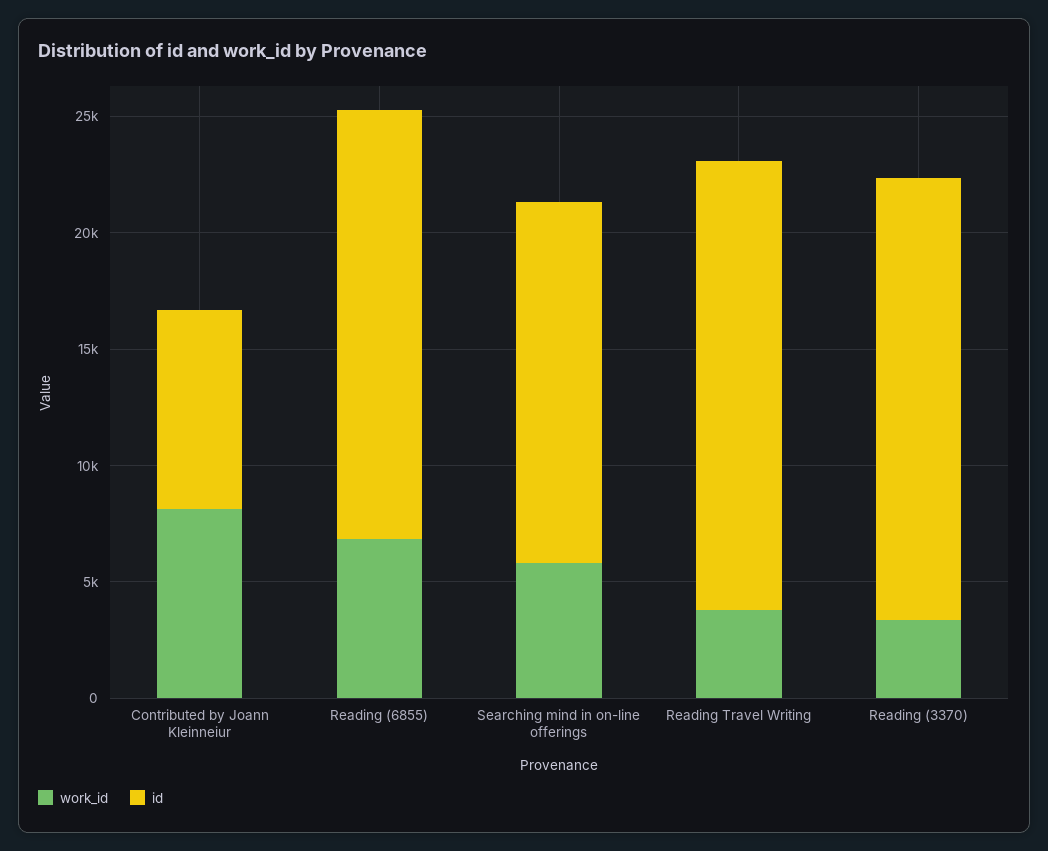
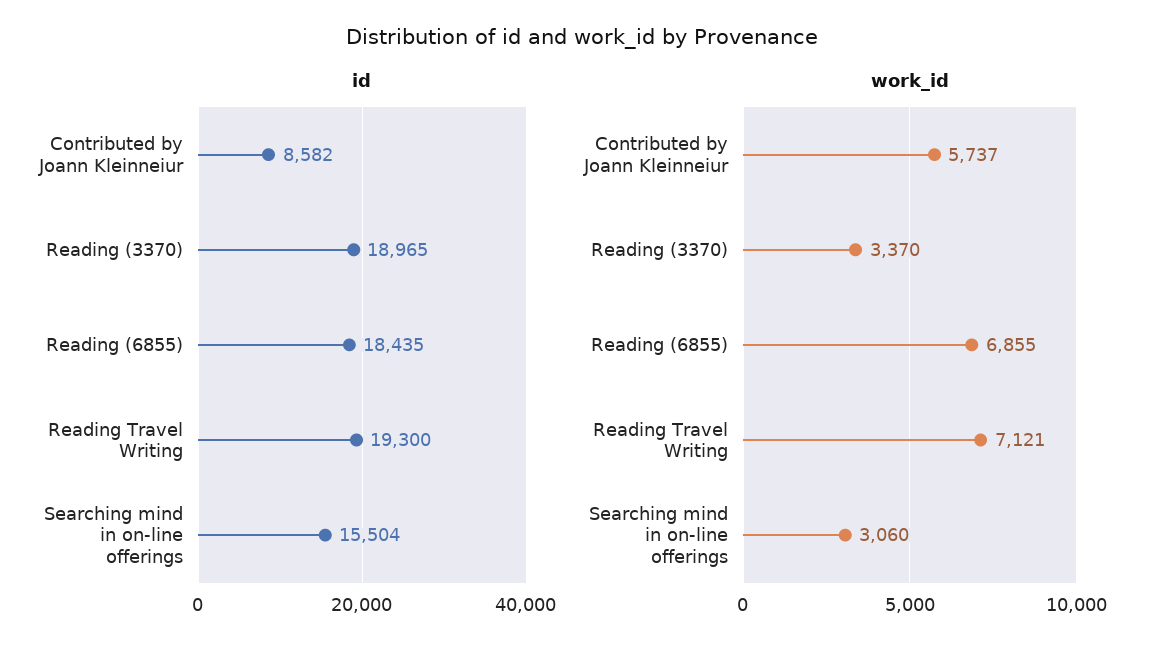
work_id, Contributed by Joann Kleinneiur: 8000 -> 5737
work_id, Searching mind in on-line offerings: 6000 -> 3060
work_id, Reading Travel Writing: 4000 -> 7121

